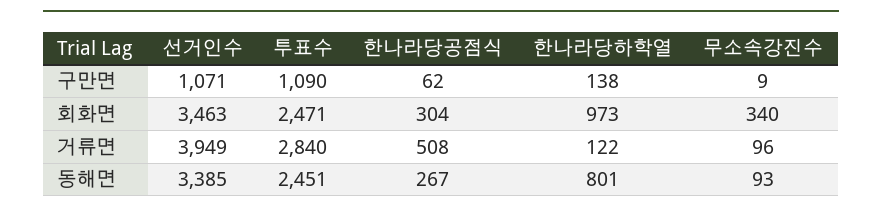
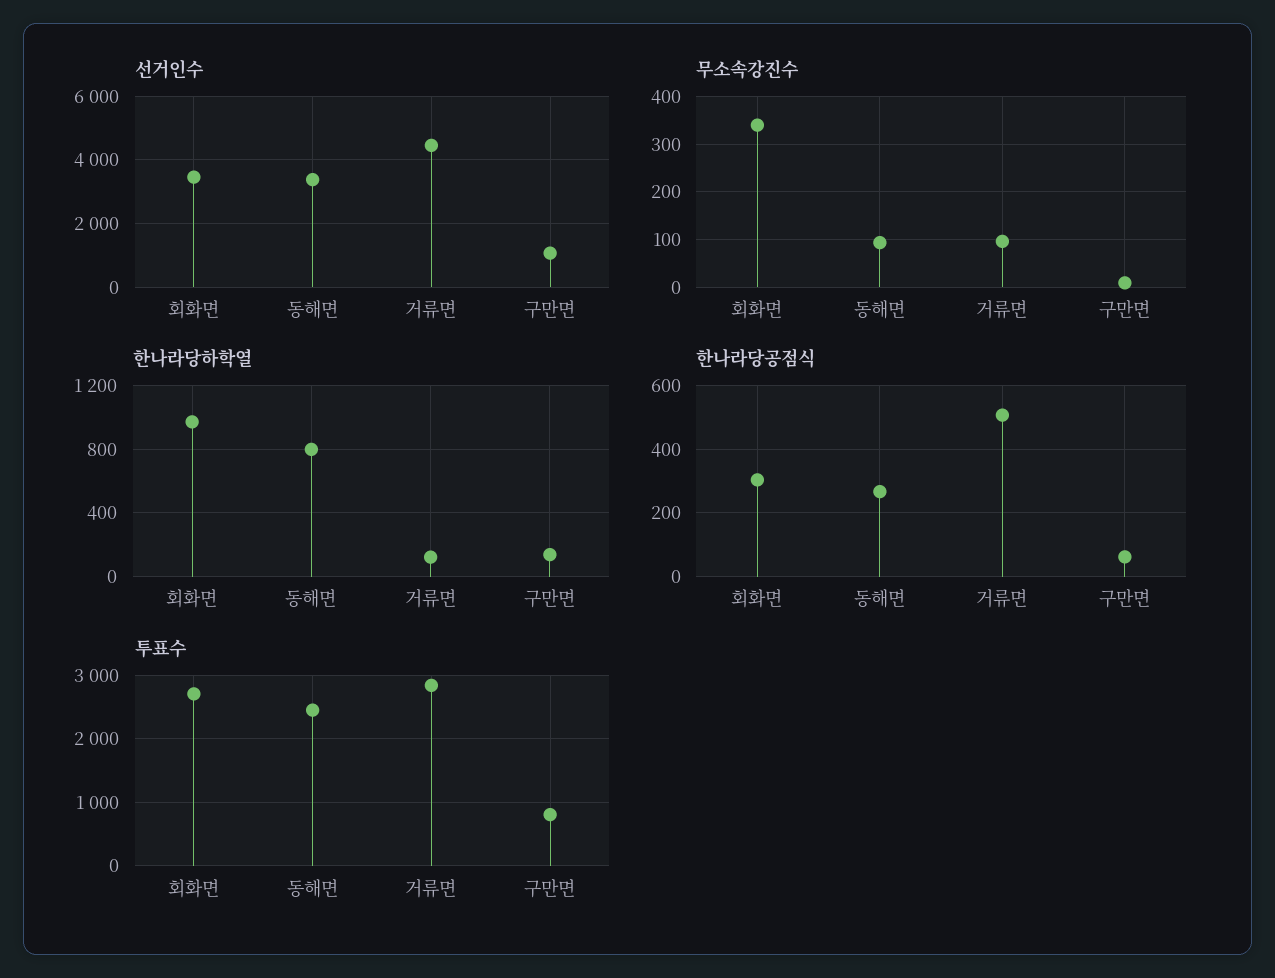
투표수, 구만면: 1090 -> 800
투표수, 회화면: 2471 -> 2700
선거인수, 거류면: 3949 -> 4400

